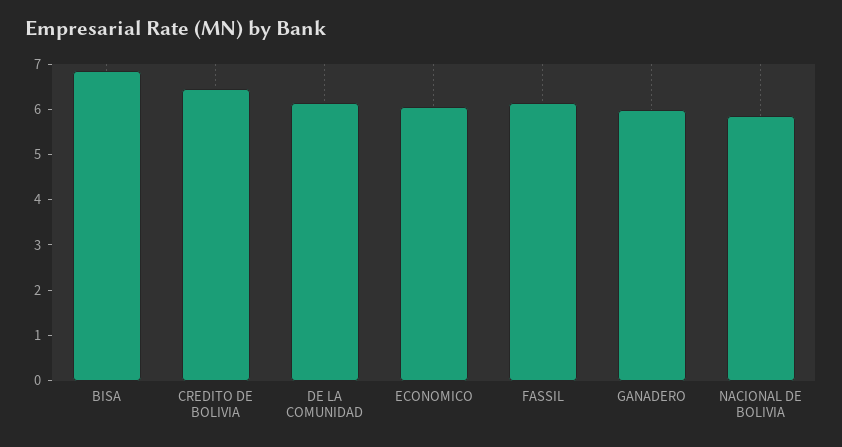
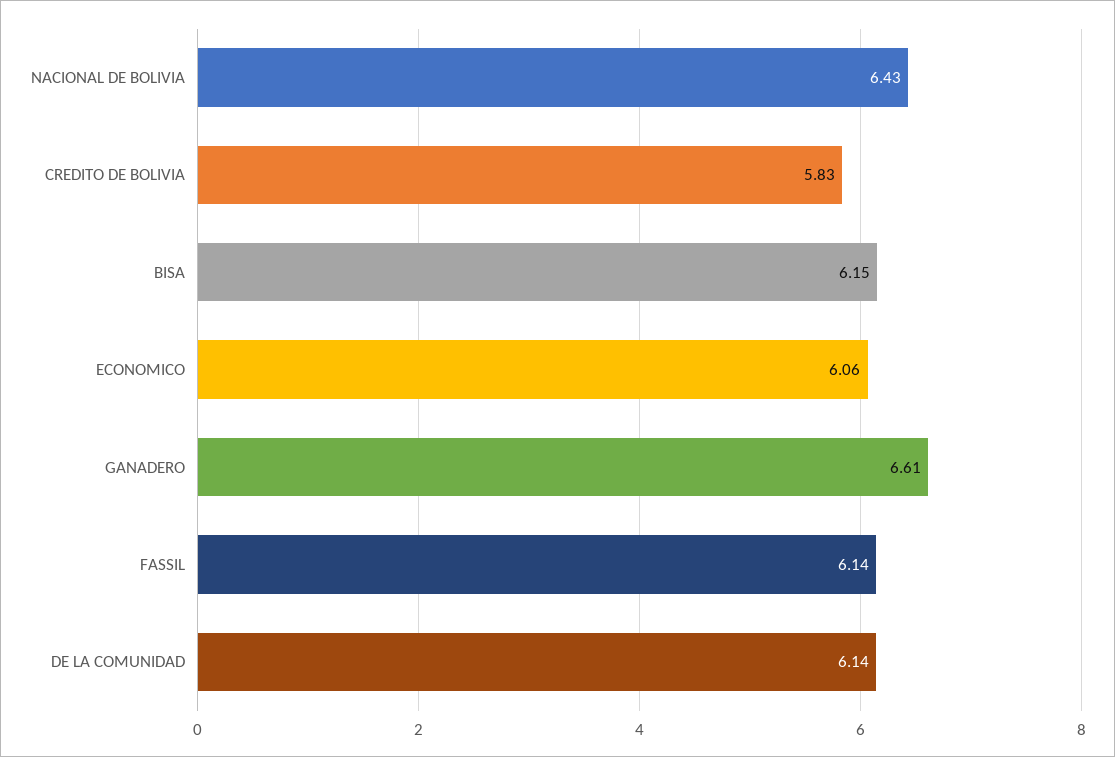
BISA: 6.8 -> 6.15
CREDITO DE BOLIVIA: 6.4 -> 5.83
GANADERO: 6 -> 6.61
NACIONAL DE BOLIVIA: 5.8 -> 6.43

